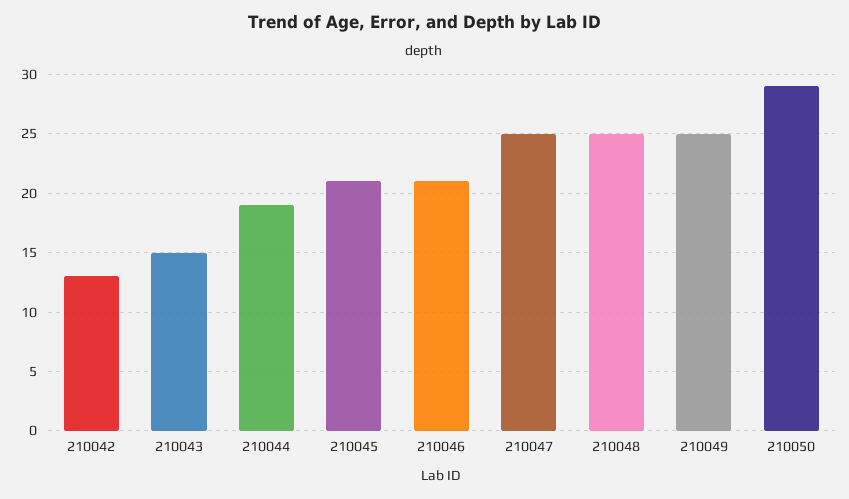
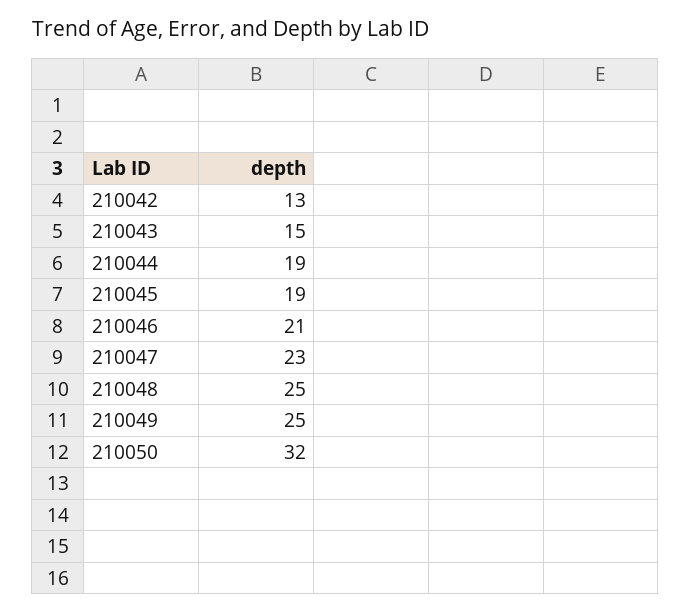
210045: 21 -> 19
210047: 25 -> 23
210050: 29 -> 32

